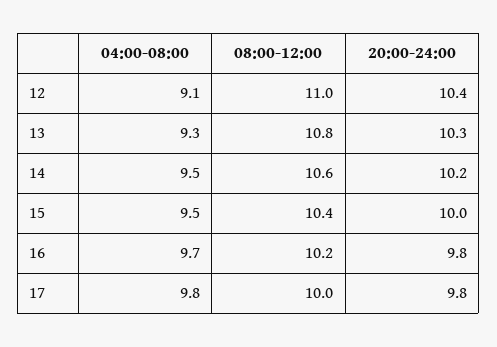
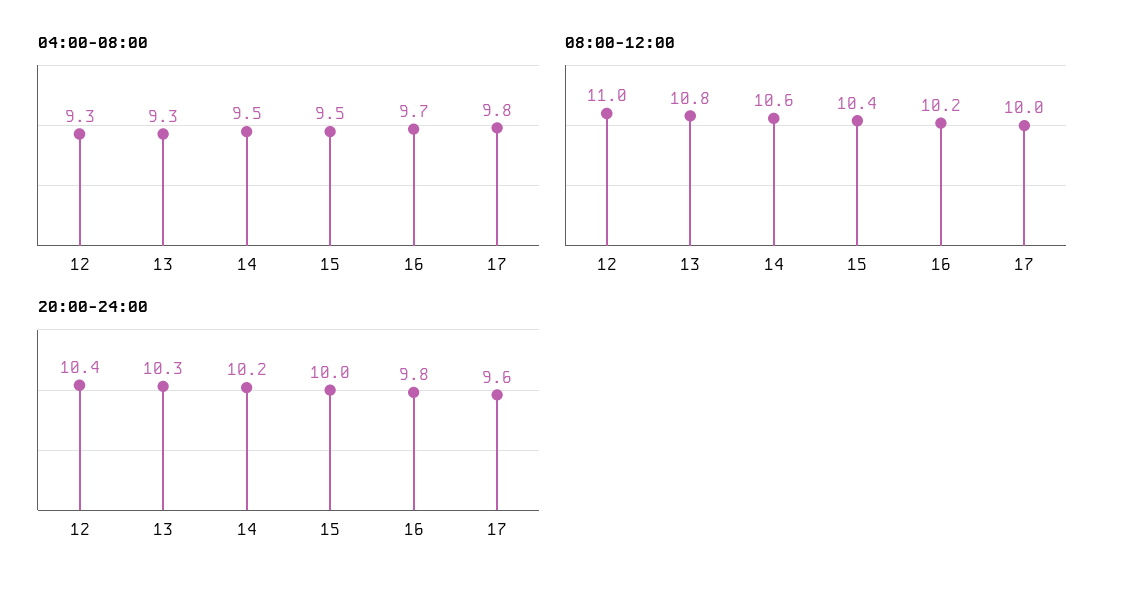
04:00-08:00, 12: 9.1 -> 9.3
20:00-24:00, 17: 9.8 -> 9.6

